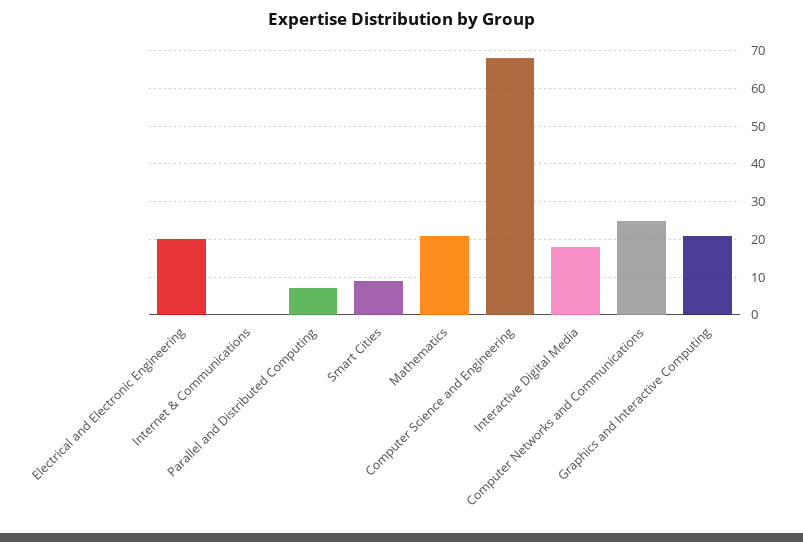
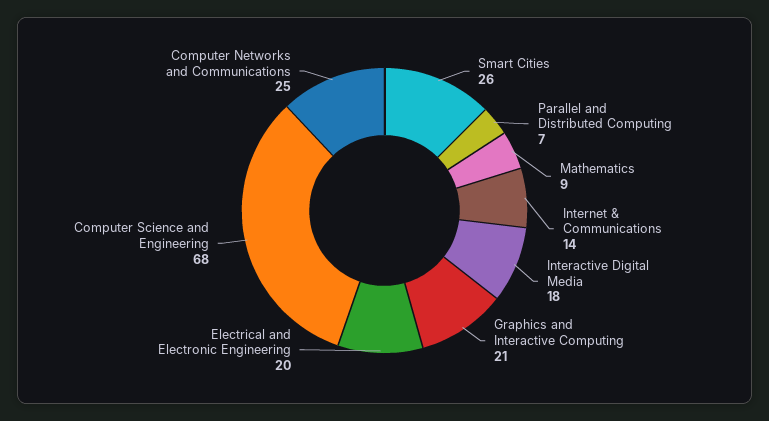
Internet & Communications: 0 -> 14
Smart Cities: 10 -> 26
Mathematics: 20 -> 9

